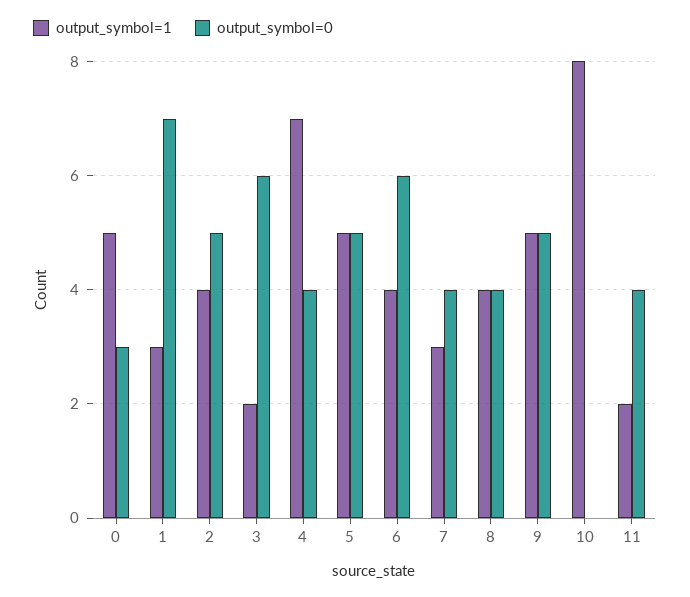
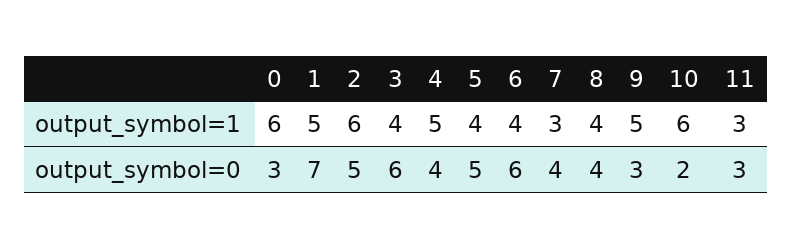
output_symbol=1, 0: 5 -> 6
output_symbol=1, 1: 3 -> 5
output_symbol=1, 2: 4 -> 6
output_symbol=1, 3: 2 -> 4
output_symbol=1, 4: 7 -> 5
output_symbol=1, 5: 5 -> 4
output_symbol=0, 9: 5 -> 3
output_symbol=1, 10: 8 -> 6
output_symbol=0, 10: 0 -> 2
output_symbol=1, 11: 2 -> 3
output_symbol=0, 11: 4 -> 3

